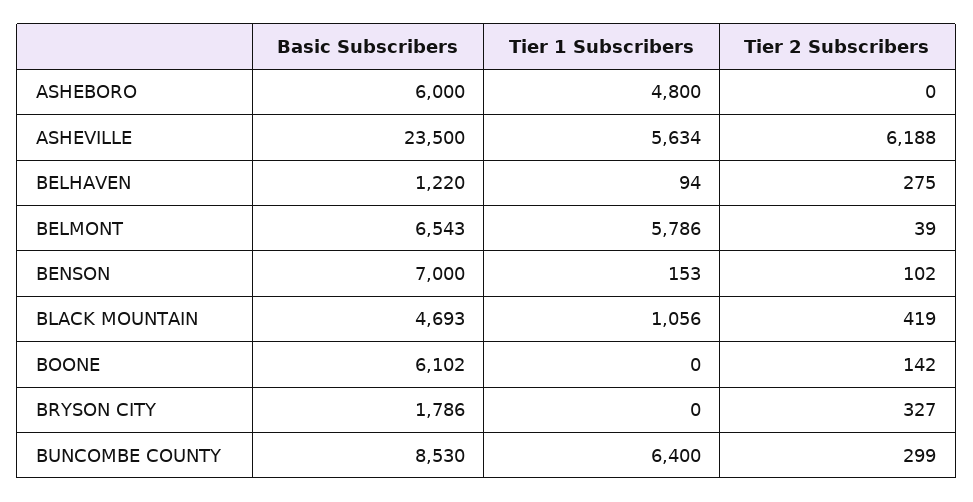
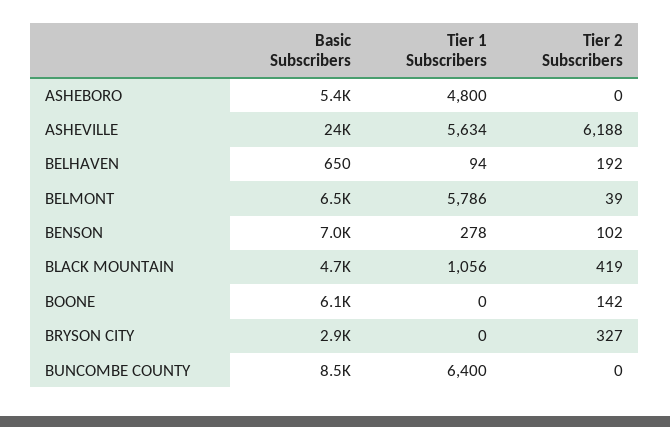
Basic Subscribers, ASHEBORO: 6000 -> 5400
Basic Subscribers, BELHAVEN: 1220 -> 650
Tier 2 Subscribers, BELHAVEN: 275 -> 192
Tier 1 Subscribers, BENSON: 153 -> 278
Basic Subscribers, BRYSON CITY: 1786 -> 2900
Tier 2 Subscribers, BUNCOMBE COUNTY: 299 -> 0

